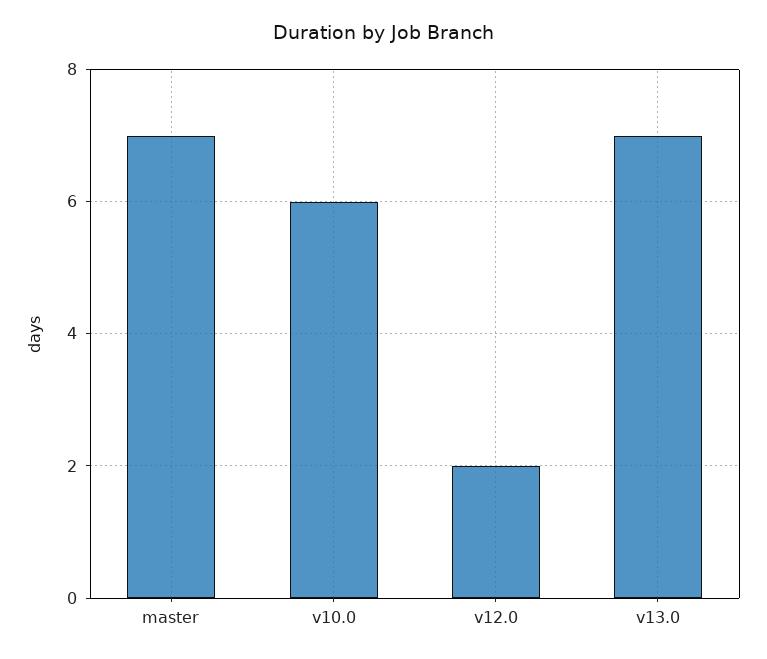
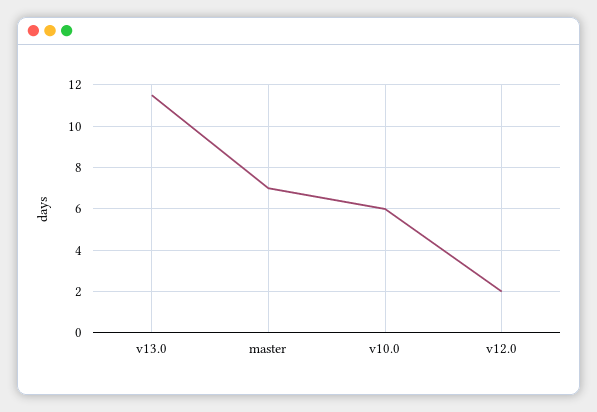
v13.0: 7 -> 11.5

